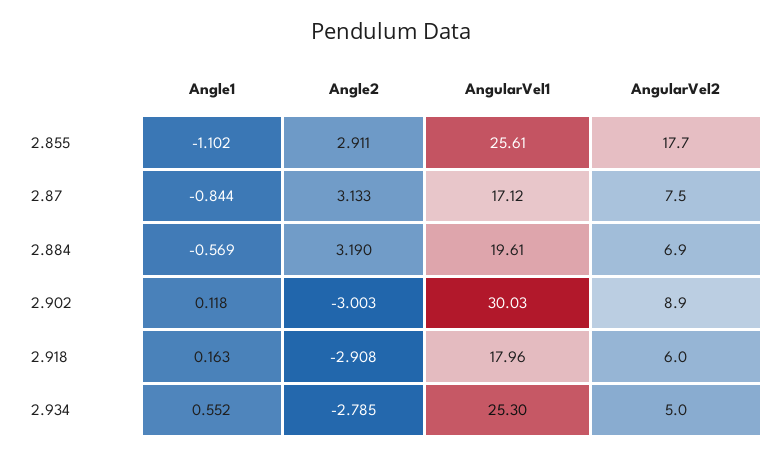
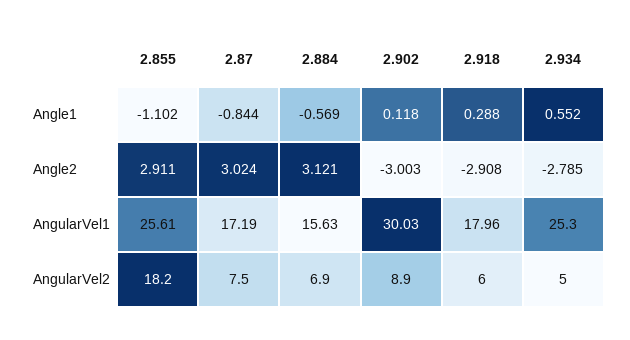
AngularVel2, 2.855: 17.7 -> 18.2
Angle2, 2.87: 3.133 -> 3.024
AngularVel1, 2.87: 17.12 -> 17.19
Angle2, 2.884: 3.19 -> 3.121
AngularVel1, 2.884: 19.61 -> 15.63
Angle1, 2.918: 0.163 -> 0.288

